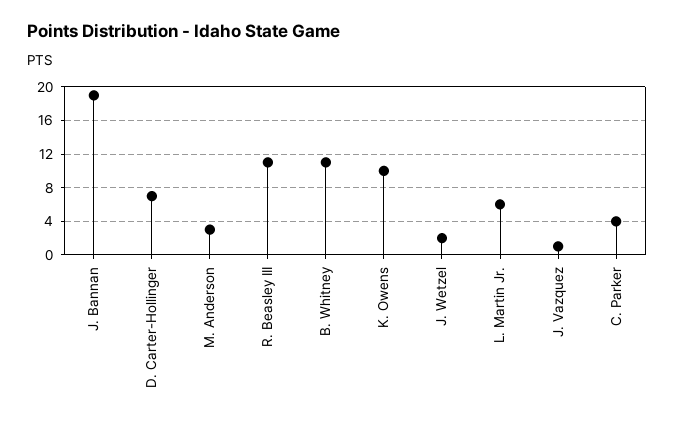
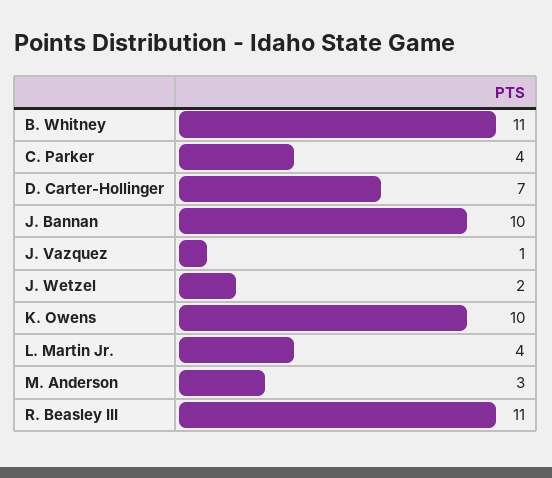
J. Bannan: 19 -> 10
L. Martin Jr.: 6 -> 4

